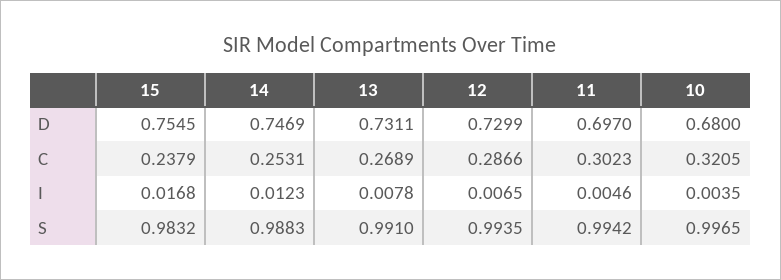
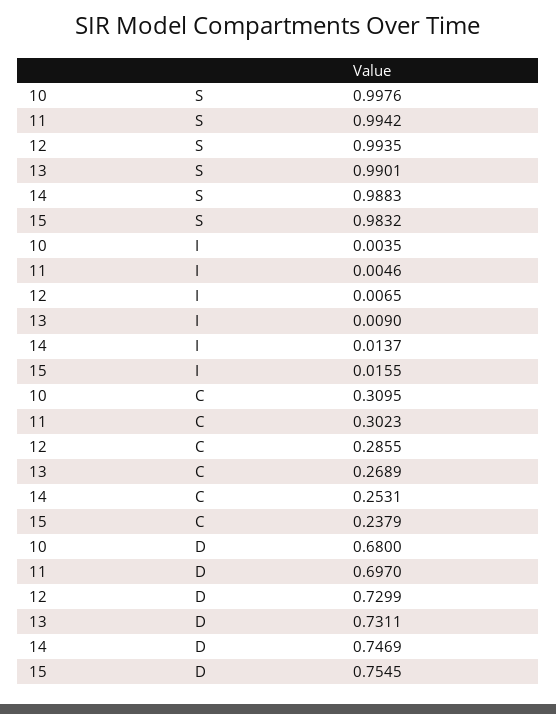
12, C: 0.2866 -> 0.2855
10, C: 0.3205 -> 0.3095
15, I: 0.0168 -> 0.0155
14, I: 0.0123 -> 0.0137
13, I: 0.0078 -> 0.009
13, S: 0.991 -> 0.9901
10, S: 0.9965 -> 0.9976

